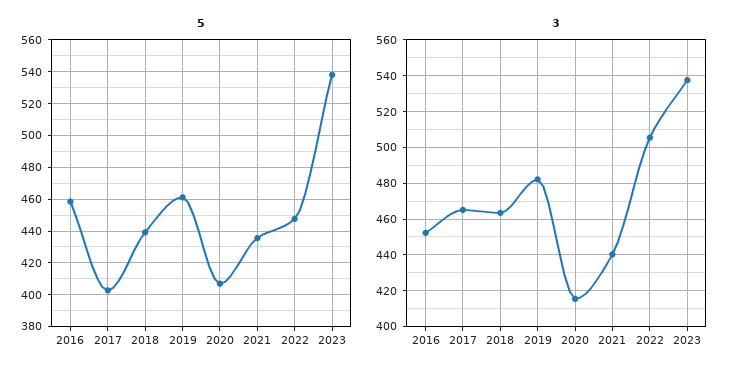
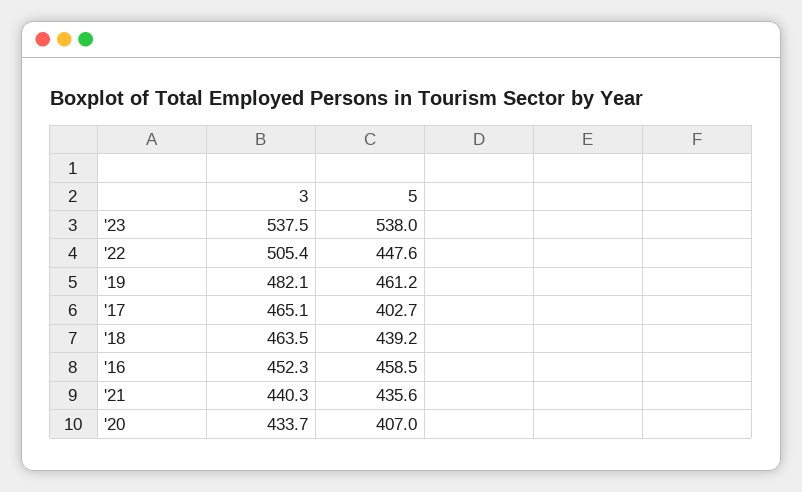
3, 2020: 415 -> 433.7

